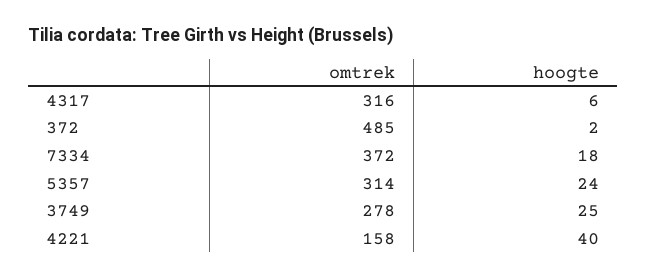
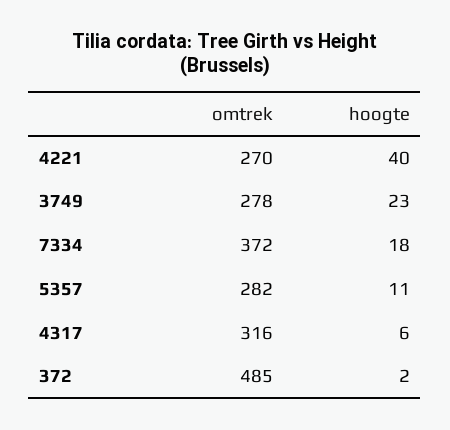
omtrek, 5357: 314 -> 282
hoogte, 5357: 24 -> 11
hoogte, 3749: 25 -> 23
omtrek, 4221: 158 -> 270

